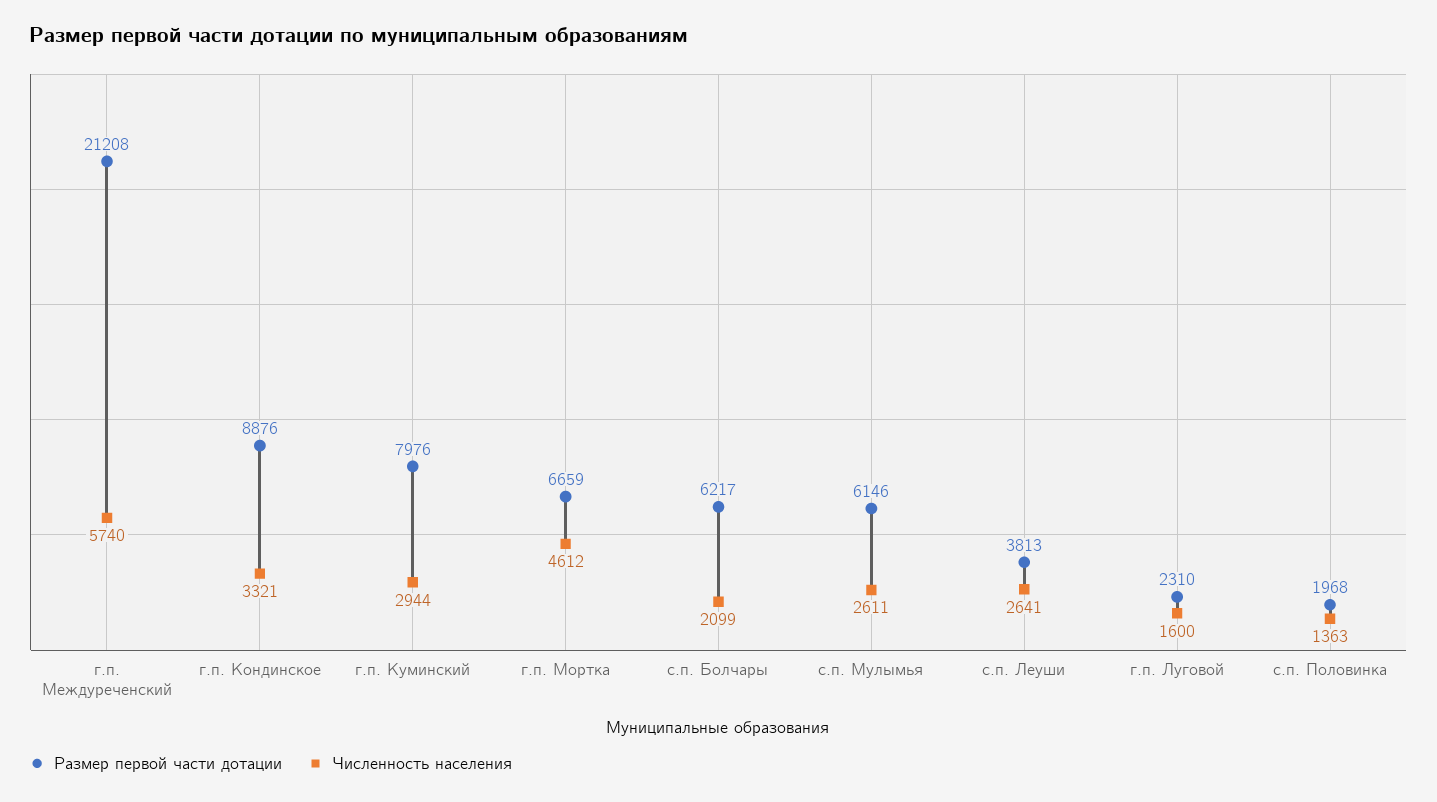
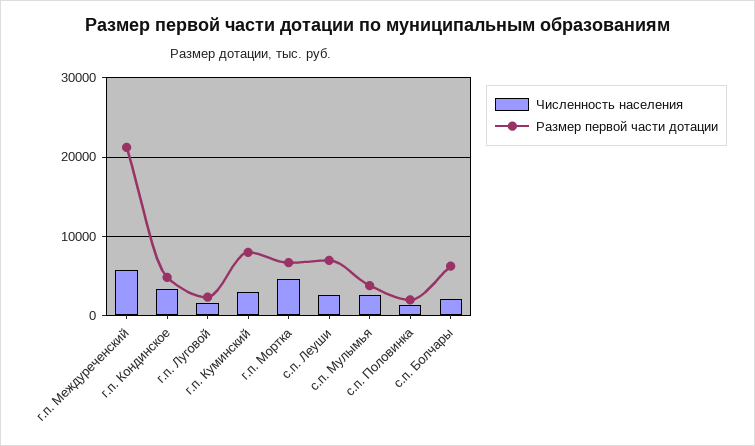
Размер первой части дотации, г.п. Кондинское: 8876 -> 5000
Размер первой части дотации, с.п. Мулымья: 6146 -> 4000
Размер первой части дотации, с.п. Леуши: 3813 -> 7000

